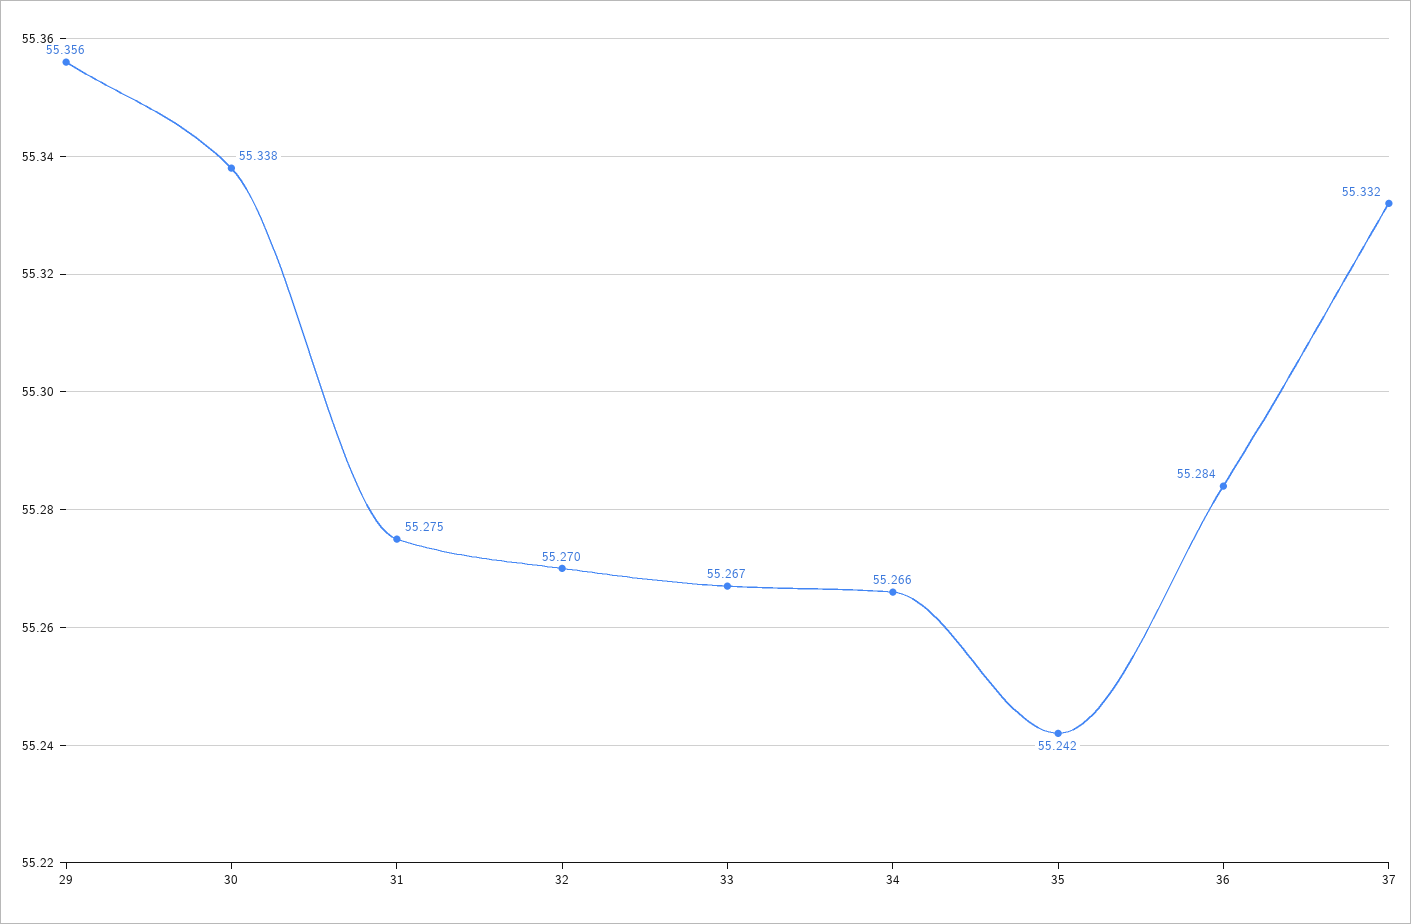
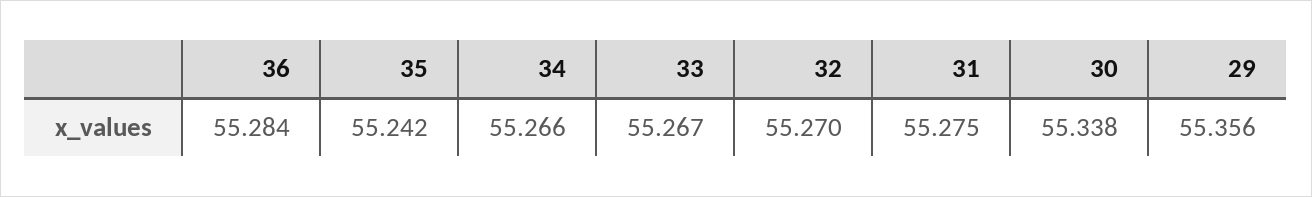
37: 55.332 -> none

